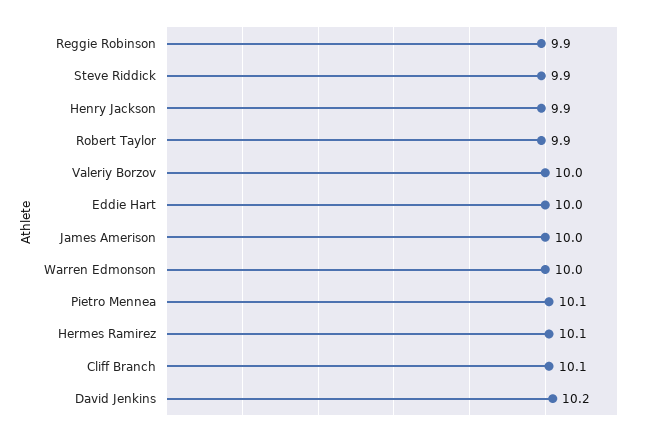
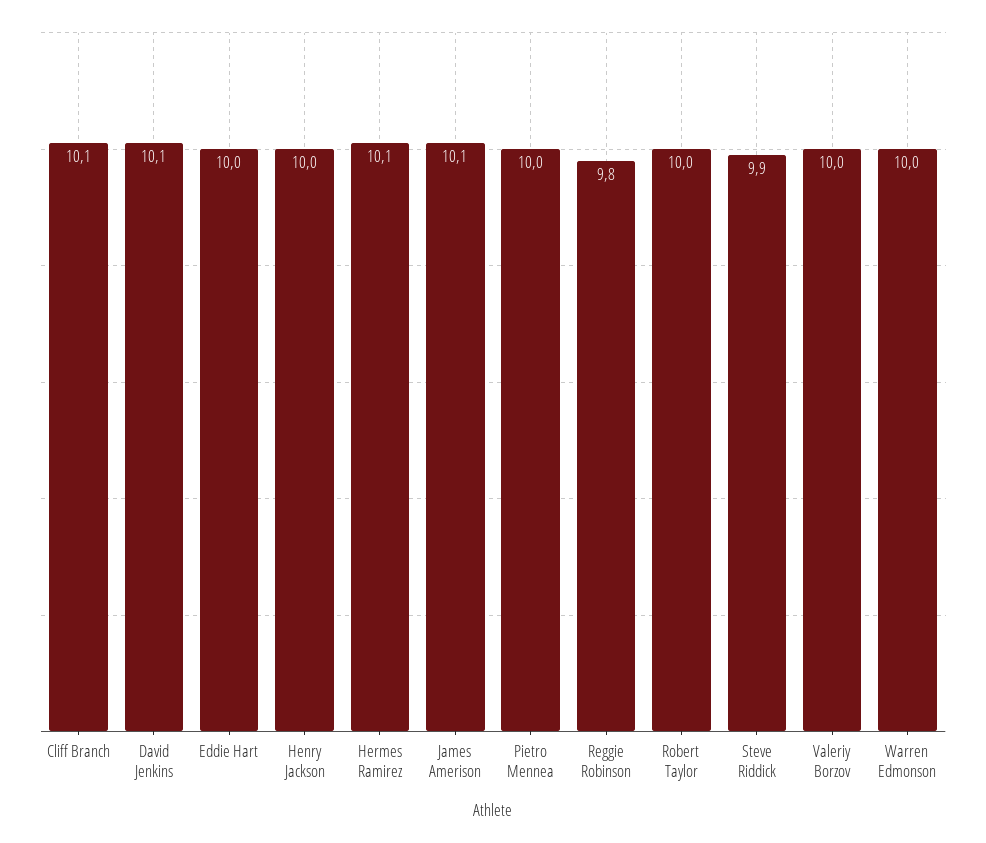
Reggie Robinson: 9.9 -> 9.8
Henry Jackson: 9.9 -> 10
Robert Taylor: 9.9 -> 10
James Amerison: 10 -> 10.1
Pietro Mennea: 10.1 -> 10
David Jenkins: 10.2 -> 10.1

